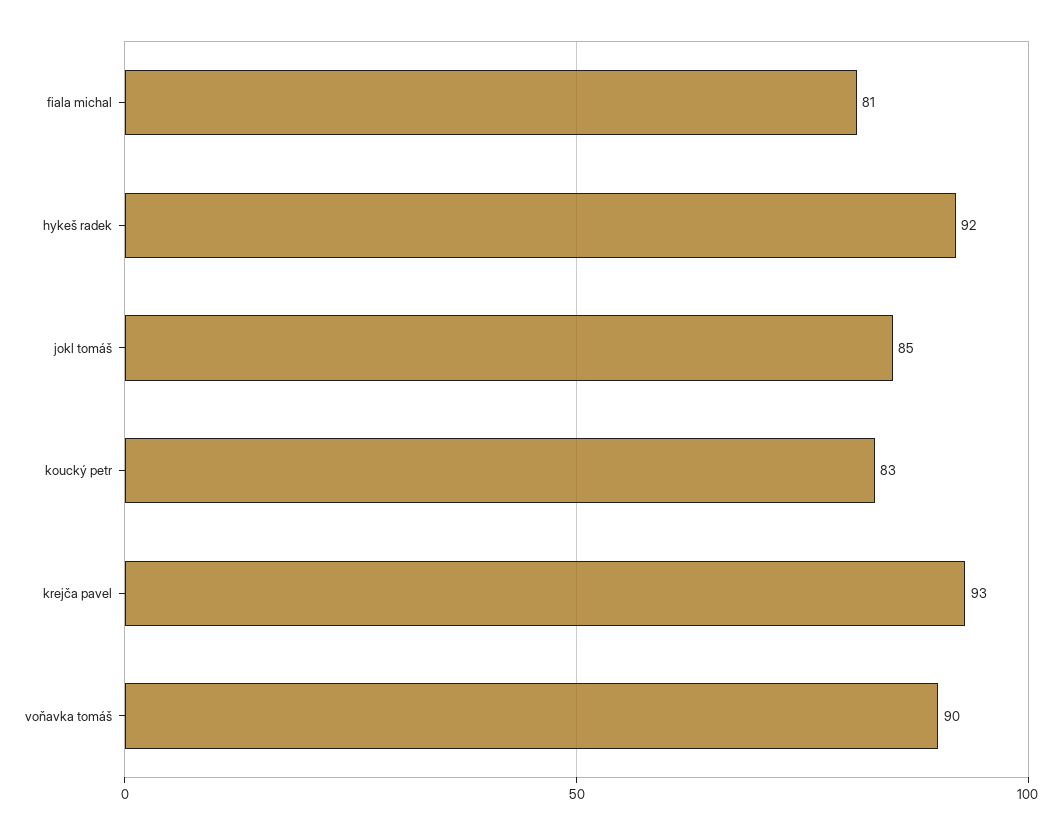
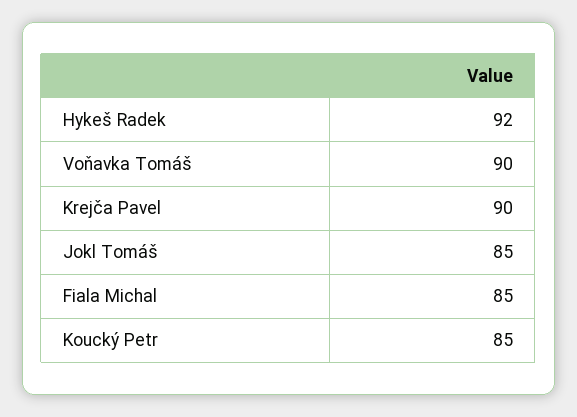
fiala michal: 81 -> 85
koucký petr: 83 -> 85
krejča pavel: 93 -> 90

